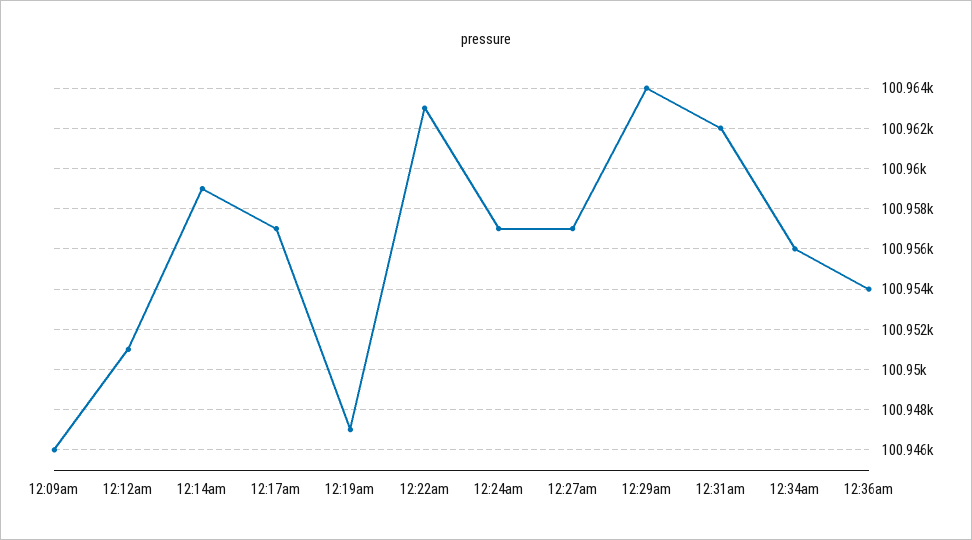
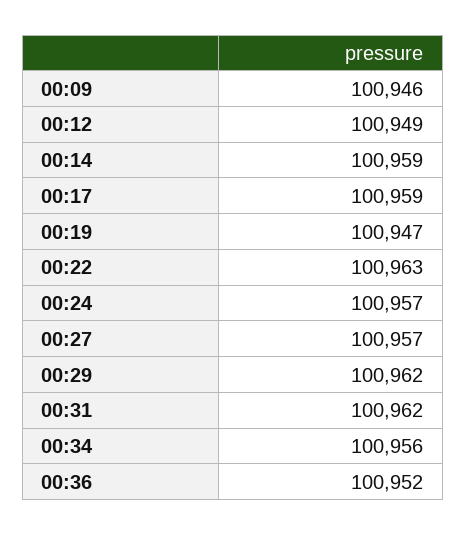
12:12am: 100951 -> 100949
12:17am: 100957 -> 100959
12:29am: 100964 -> 100962
12:36am: 100954 -> 100952

